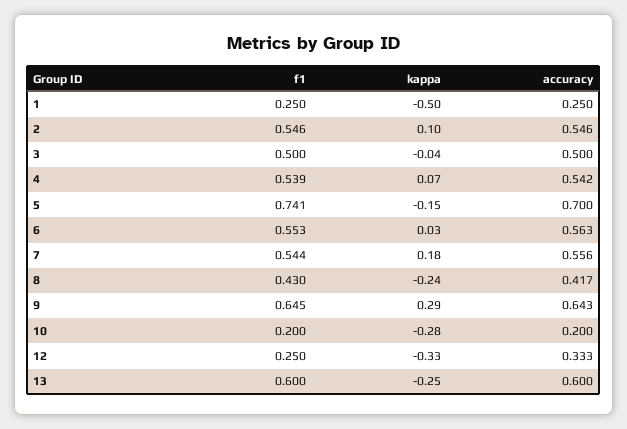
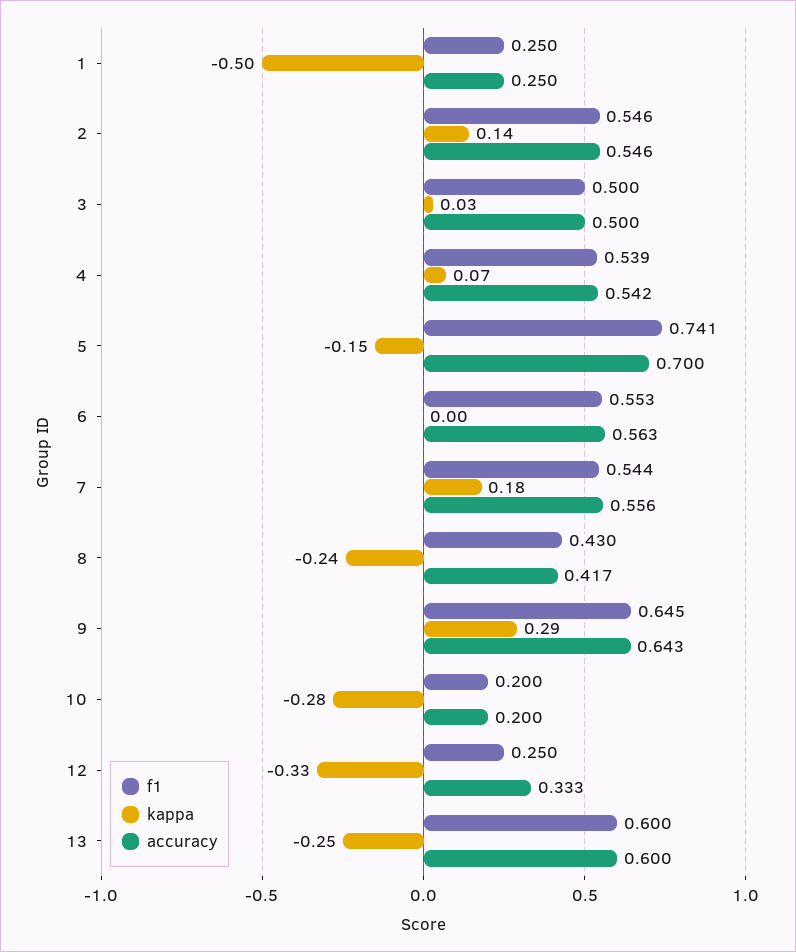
kappa, 2: 0.1 -> 0.14
kappa, 3: -0.04 -> 0.03
kappa, 6: 0.03 -> 0

